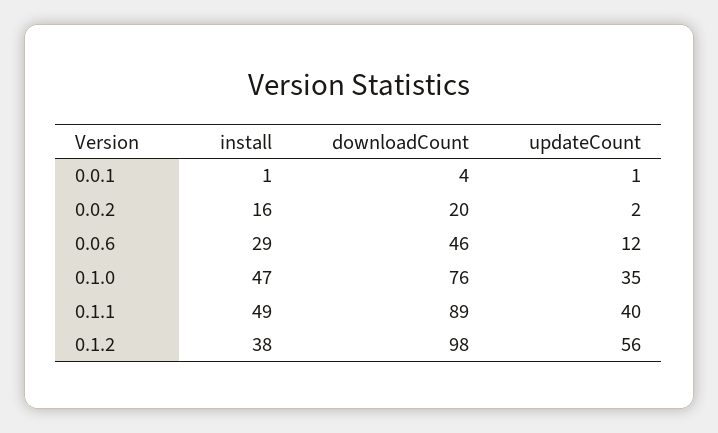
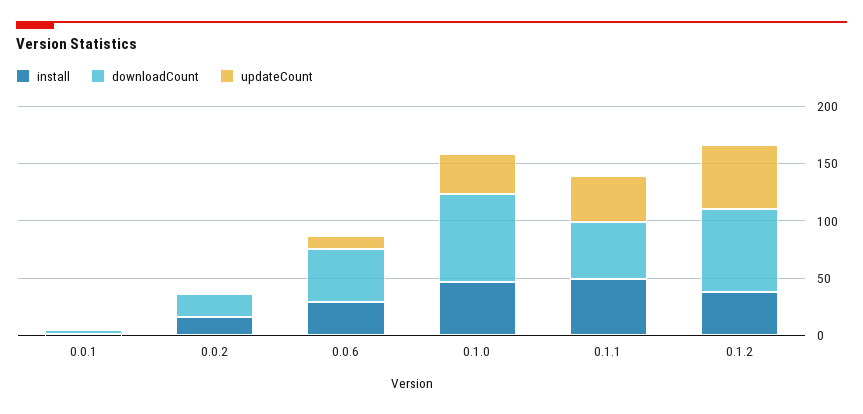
downloadCount, 0.1.1: 89 -> 50
downloadCount, 0.1.2: 98 -> 70

